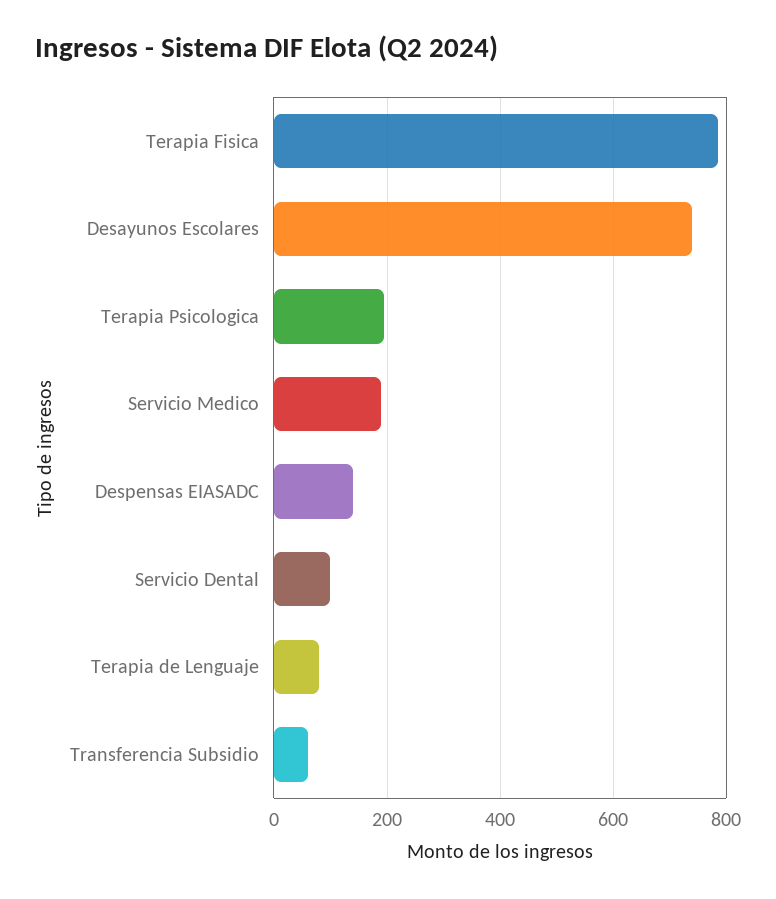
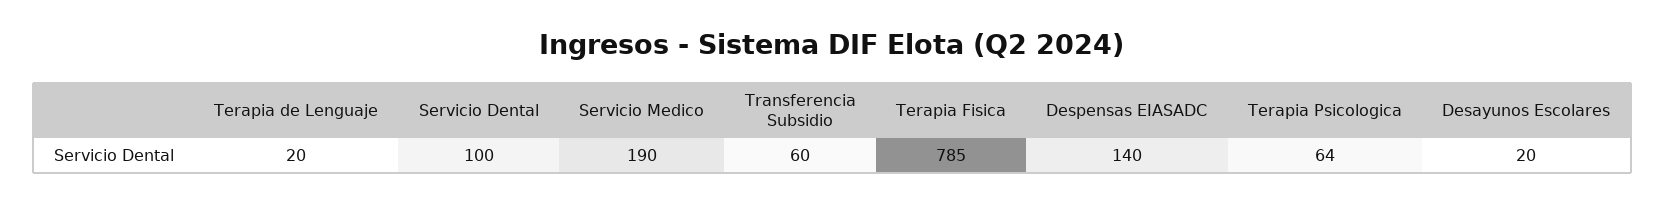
Desayunos Escolares: 740 -> 20
Terapia Psicologica: 200 -> 64
Terapia de Lenguaje: 80 -> 20

